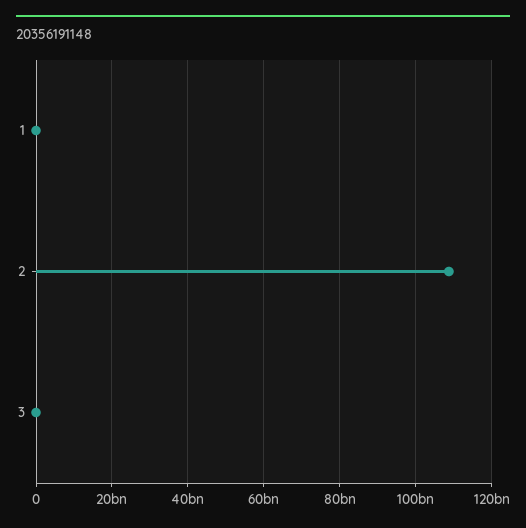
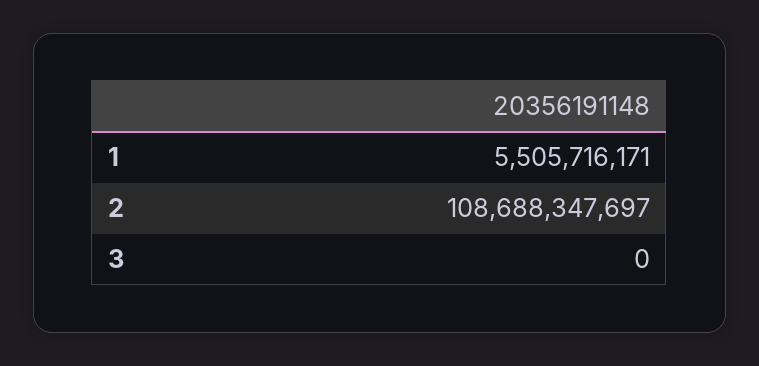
1: 0 -> 5505716171

